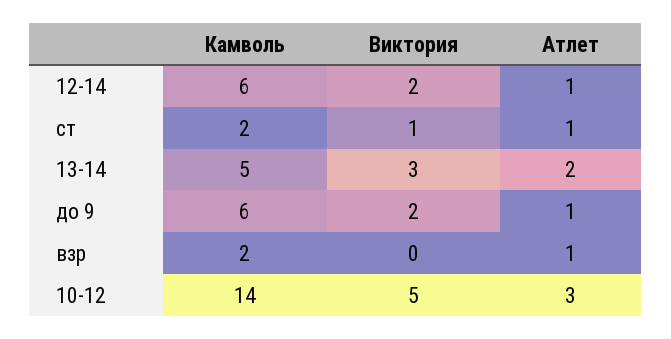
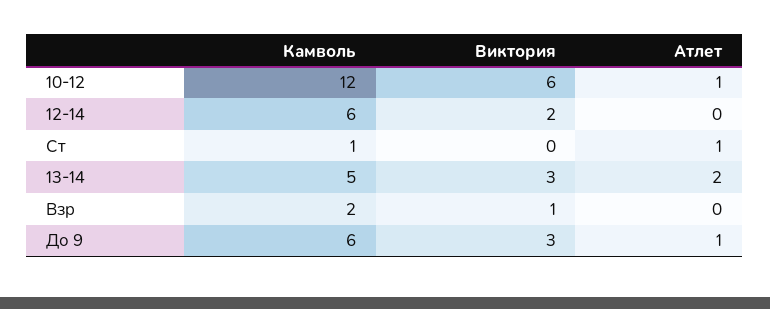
Атлет, 12-14: 1 -> 0
Камволь, ст: 2 -> 1
Виктория, ст: 1 -> 0
Виктория, до 9: 2 -> 3
Виктория, взр: 0 -> 1
Атлет, взр: 1 -> 0
Камволь, 10-12: 14 -> 12
Виктория, 10-12: 5 -> 6
Атлет, 10-12: 3 -> 1

